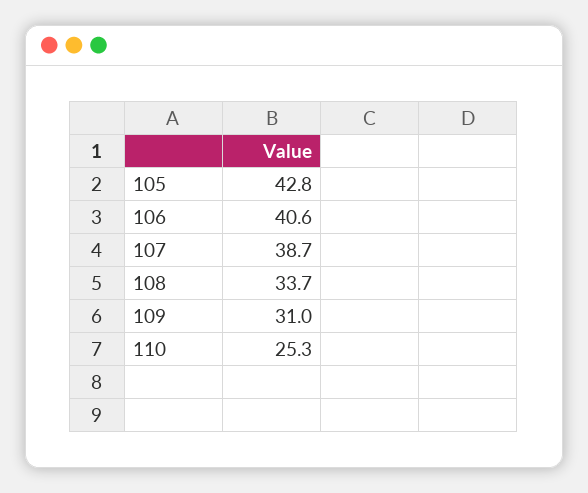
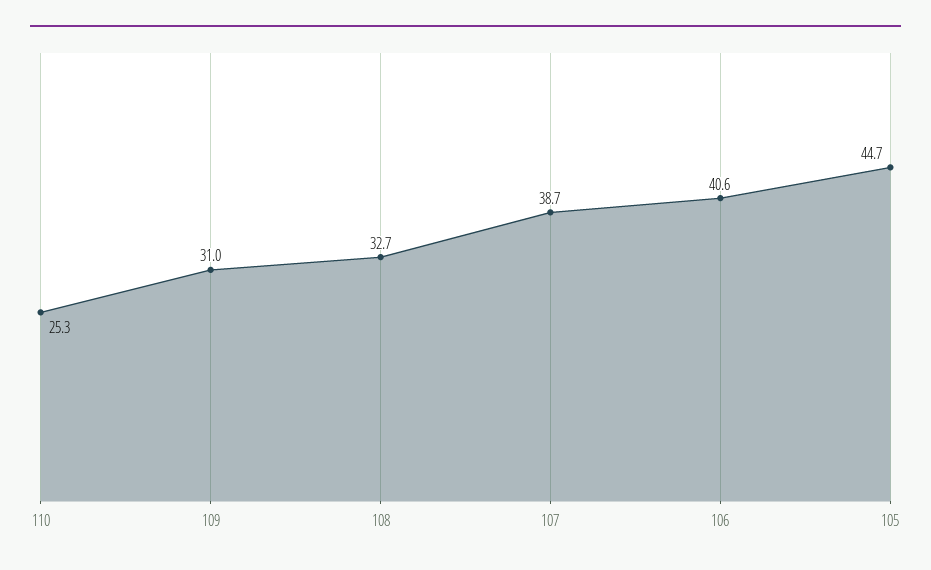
105: 42.8 -> 44.7
108: 33.7 -> 32.7

